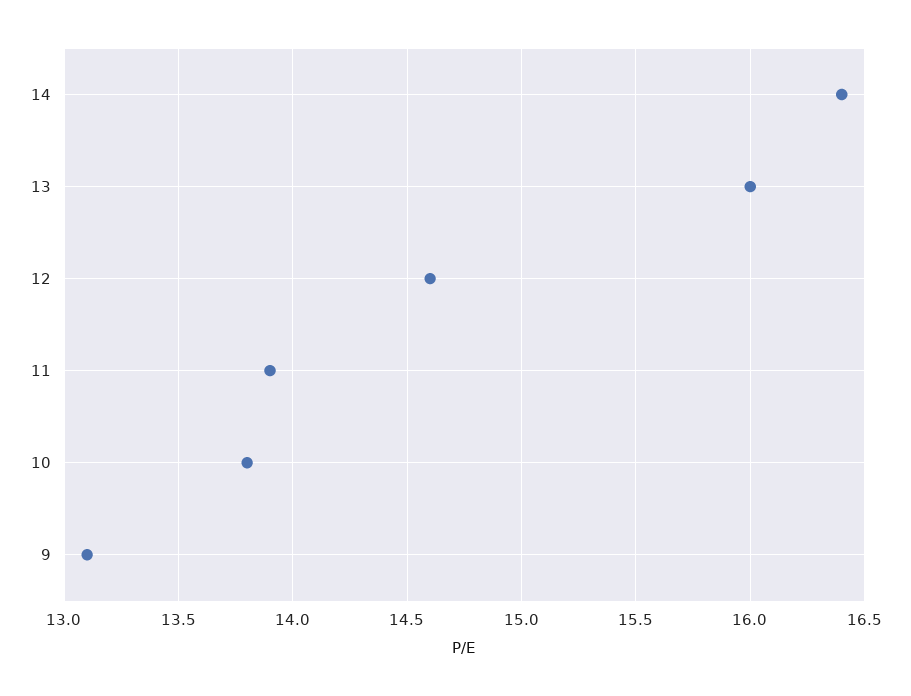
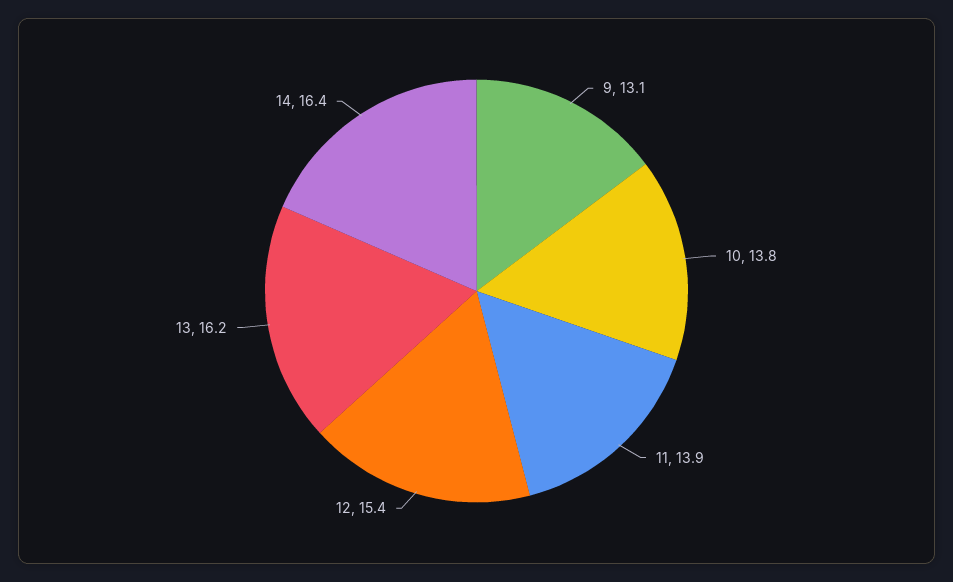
13: 16 -> 16.2
12: 14.6 -> 15.4

